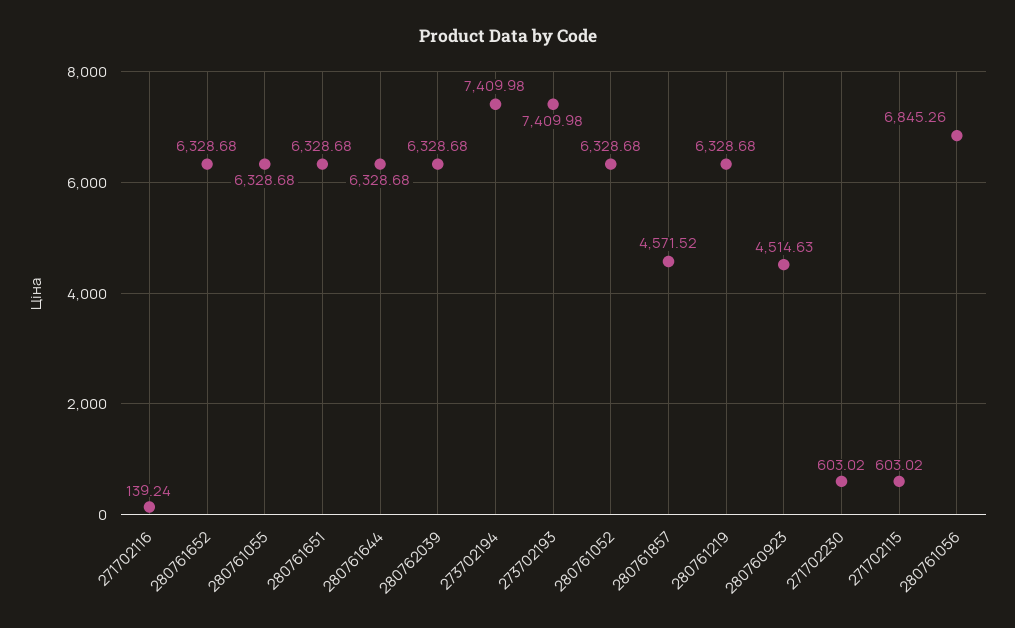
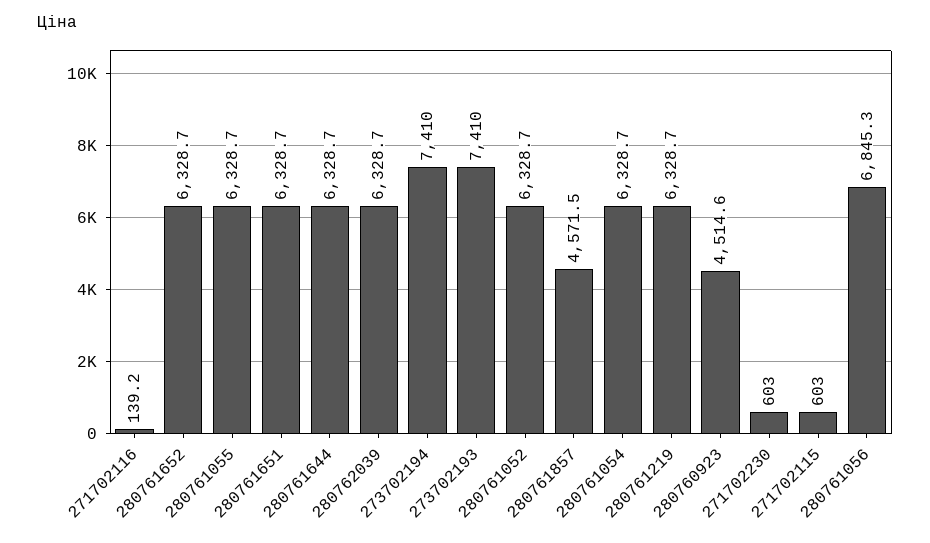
280761054: none -> 6328.7

